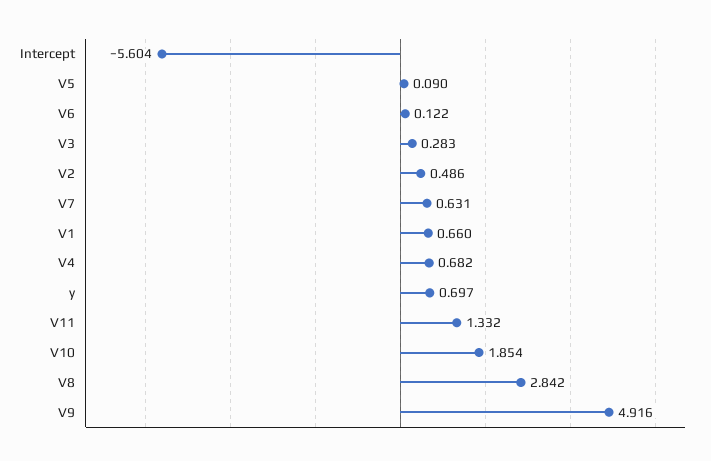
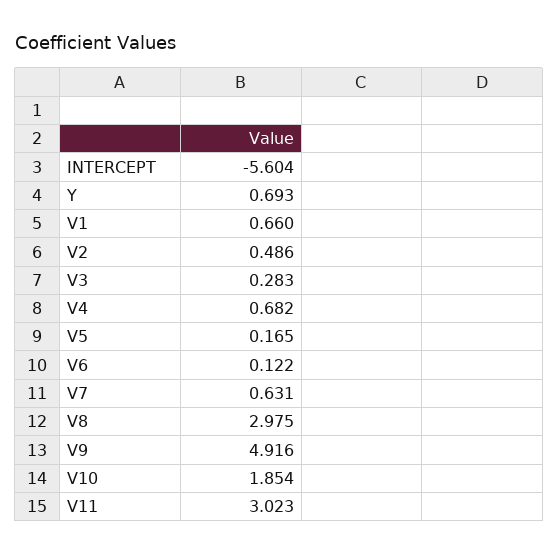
V5: 0.09 -> 0.165
y: 0.697 -> 0.693
V11: 1.332 -> 3.023
V8: 2.842 -> 2.975

